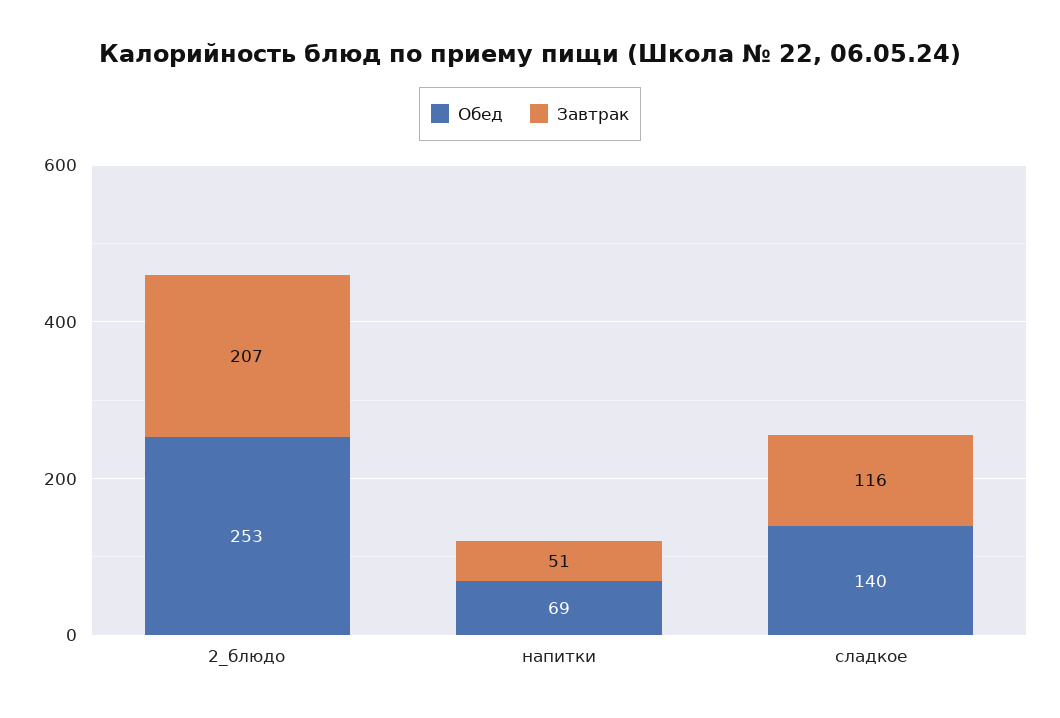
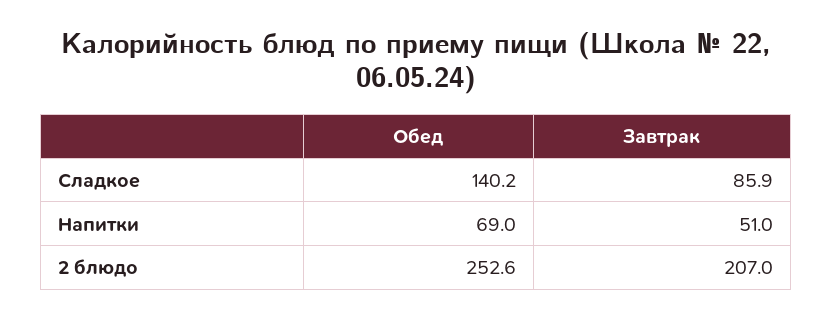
Завтрак, сладкое: 116 -> 85.9

